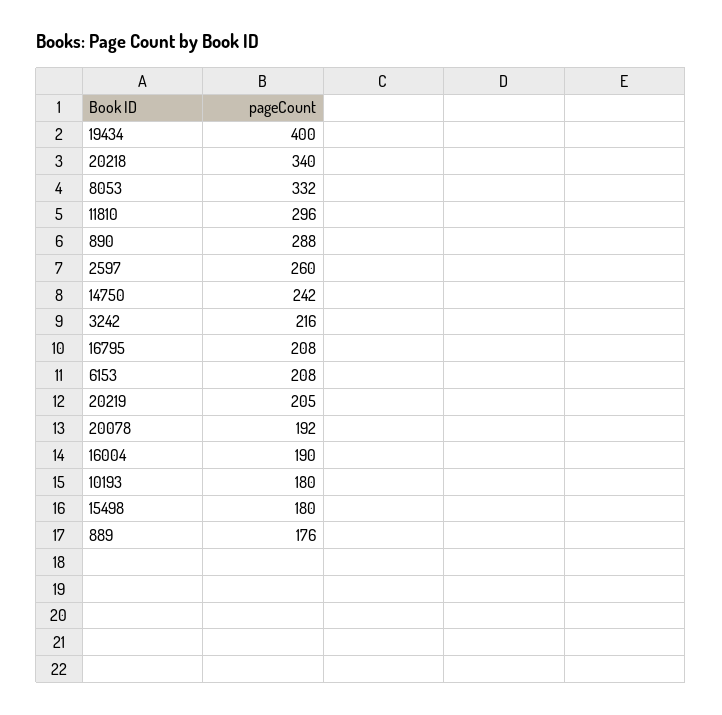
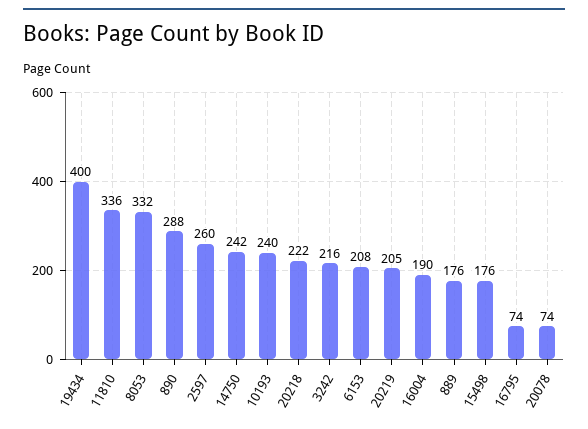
20218: 340 -> 222
11810: 296 -> 336
16795: 208 -> 74
20078: 192 -> 74
10193: 180 -> 240
15498: 180 -> 176

